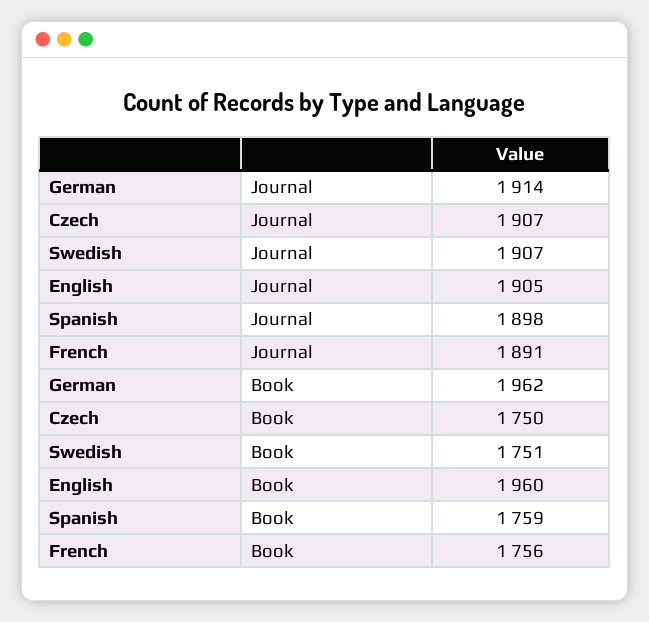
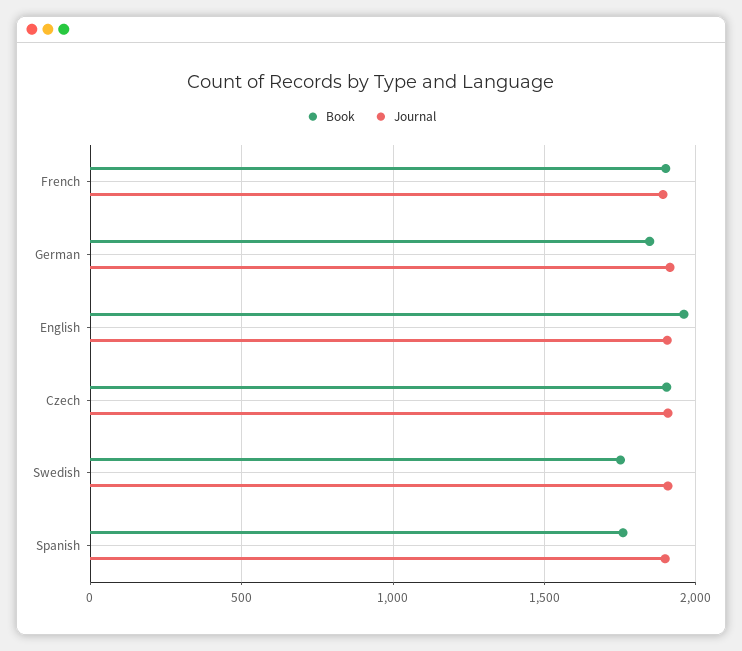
Book, German: 1962 -> 1850
Book, Czech: 1750 -> 1900
Book, French: 1756 -> 1900

